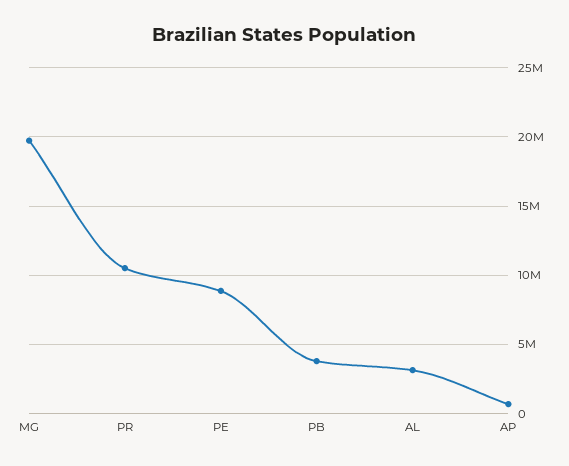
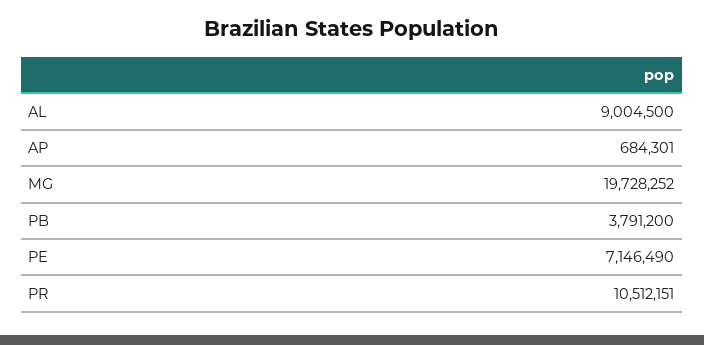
PE: 9000000 -> 7146490
AL: 3000000 -> 9004500

